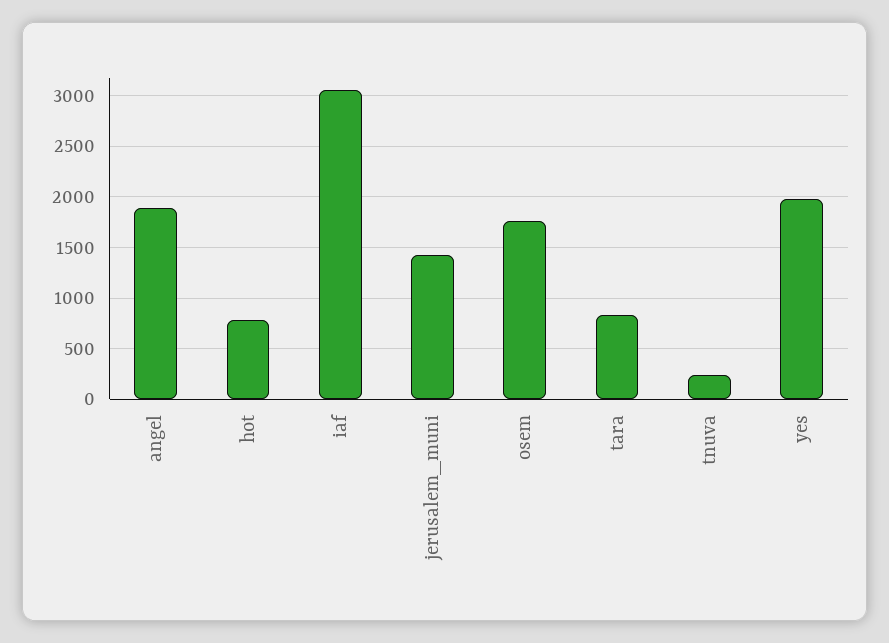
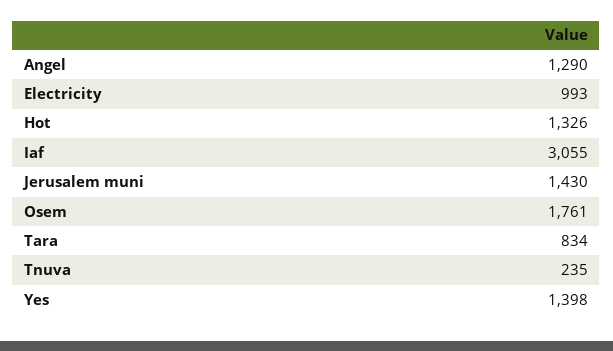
angel: 1900 -> 1290
hot: 800 -> 1326
yes: 2000 -> 1398
Electricity: none -> 993

